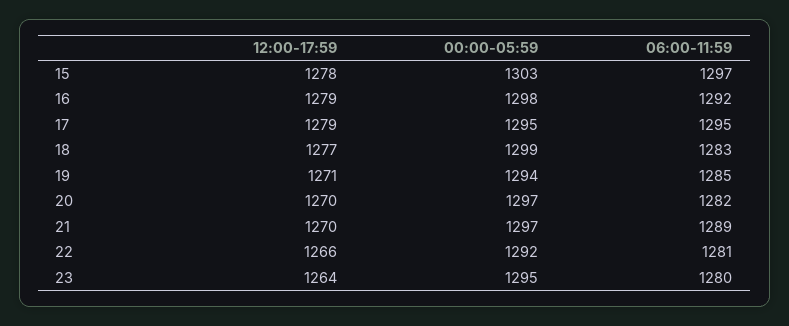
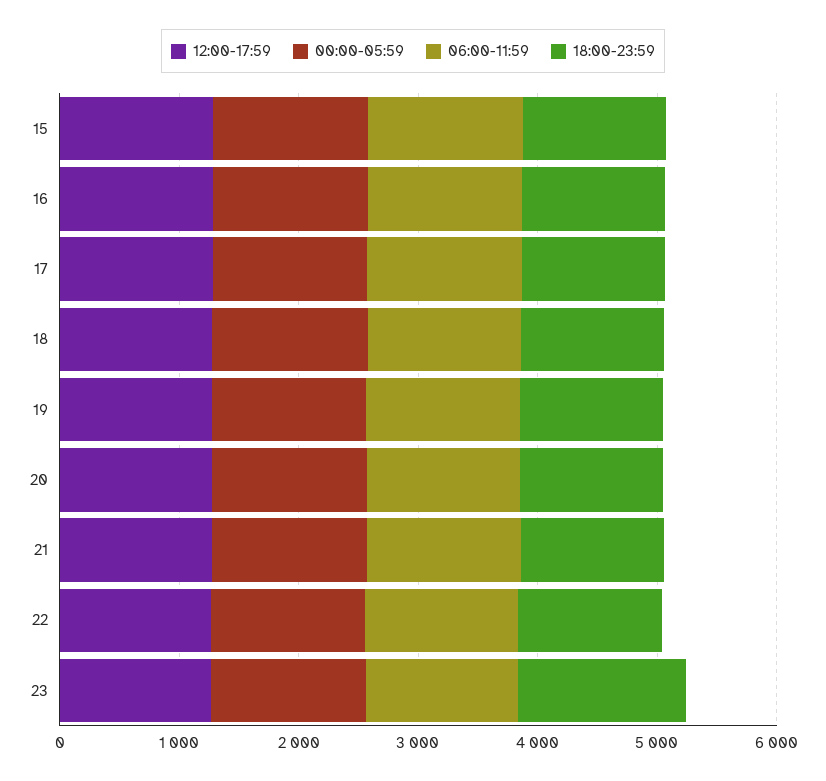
18:00-23:59, 15: none -> 1200
18:00-23:59, 16: none -> 1200
18:00-23:59, 17: none -> 1200
18:00-23:59, 18: none -> 1200
18:00-23:59, 19: none -> 1200
18:00-23:59, 20: none -> 1200
18:00-23:59, 21: none -> 1200
18:00-23:59, 22: none -> 1200
18:00-23:59, 23: none -> 1400

